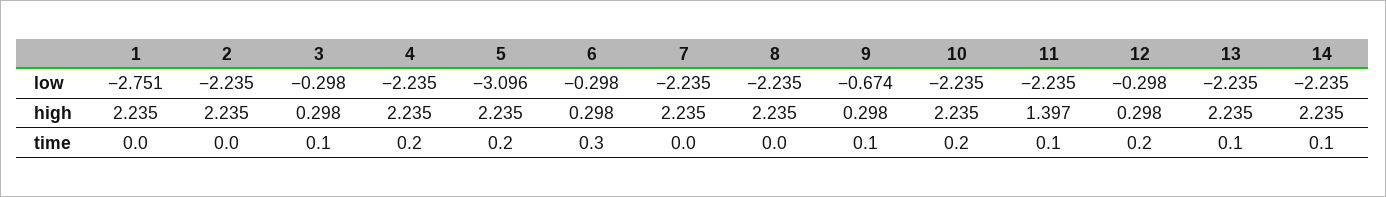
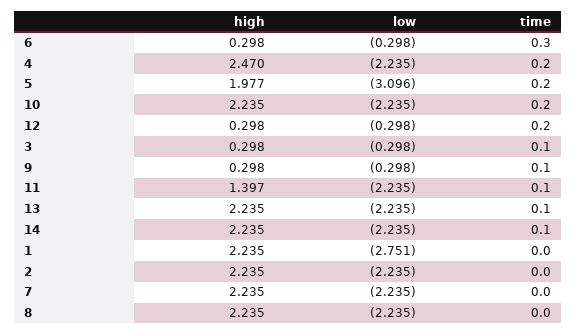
9, low: -0.674 -> -0.298
4, high: 2.235 -> 2.47
5, high: 2.235 -> 1.977

